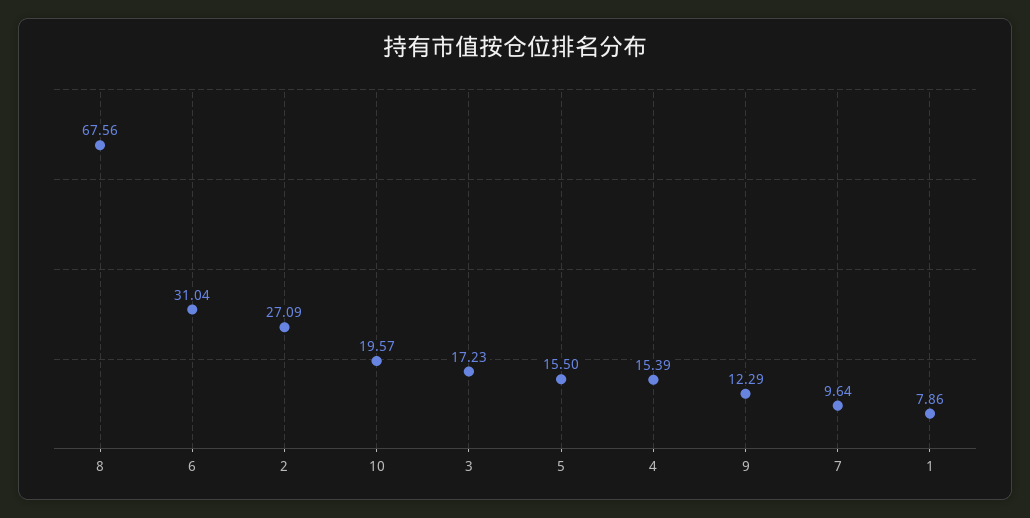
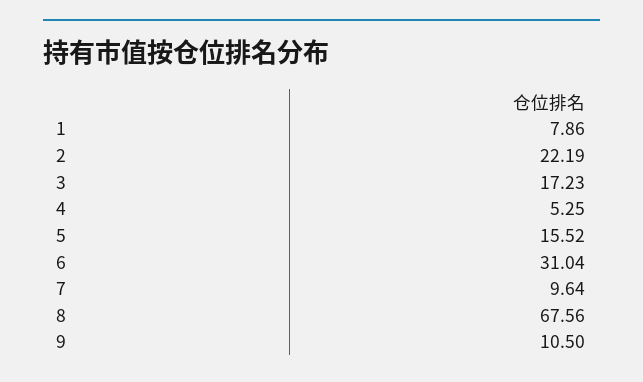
2: 27.09 -> 22.19
10: 19.57 -> none
5: 15.5 -> 15.52
4: 15.39 -> 5.25
9: 12.29 -> 10.5

